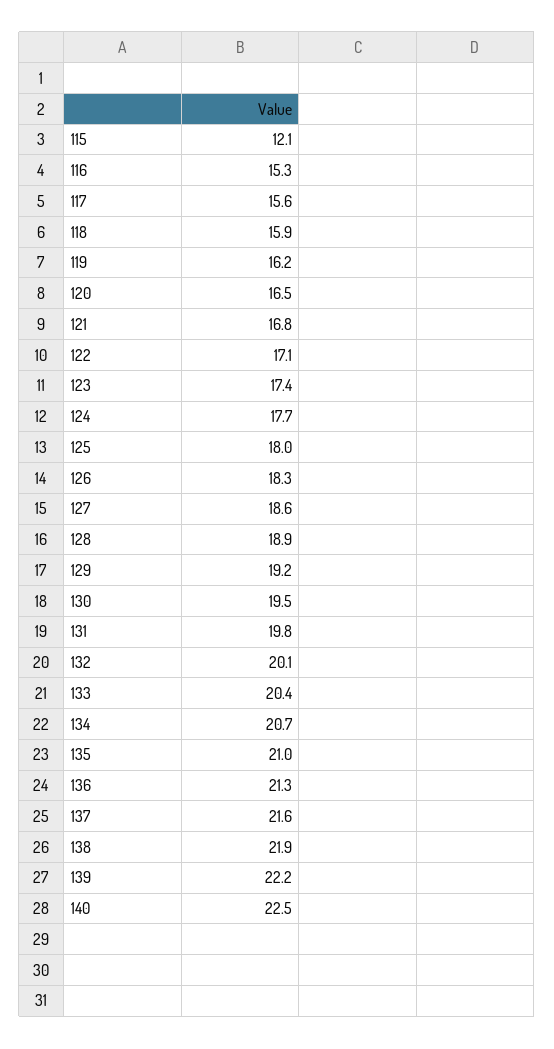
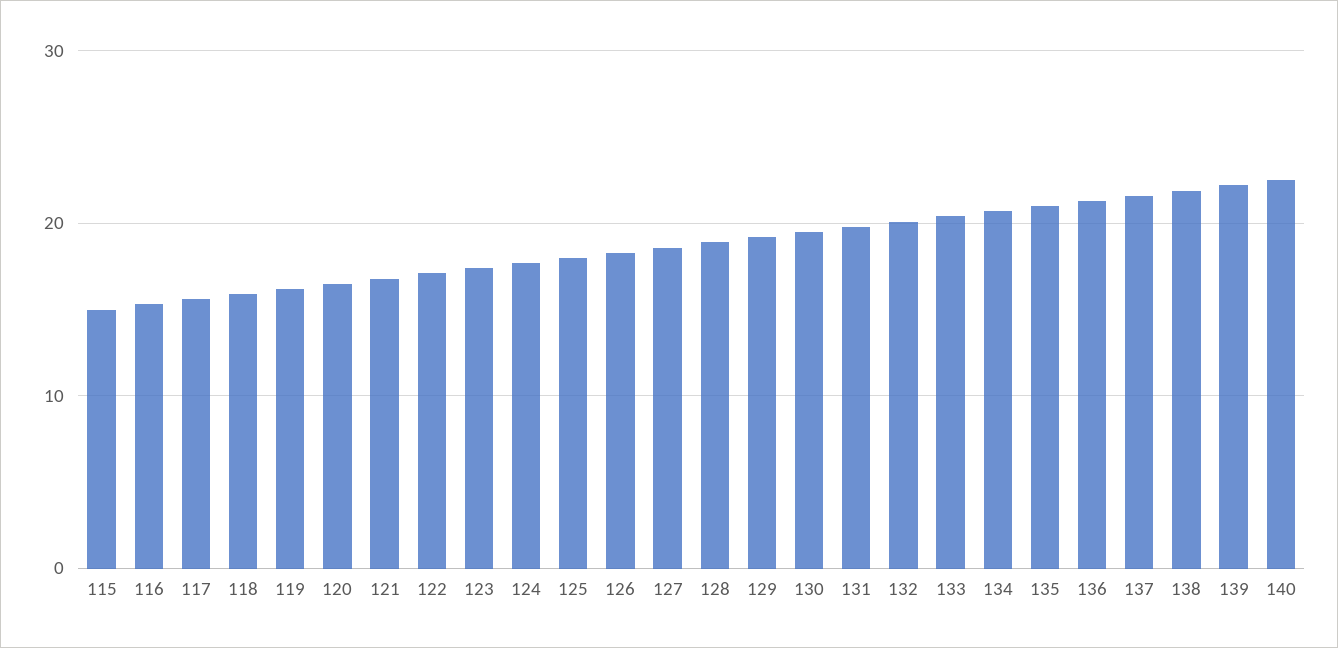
115: 12.1 -> 15

